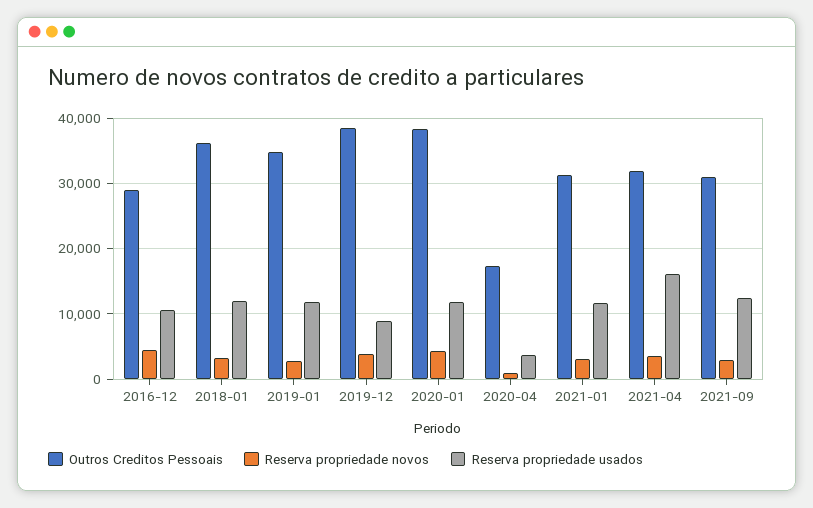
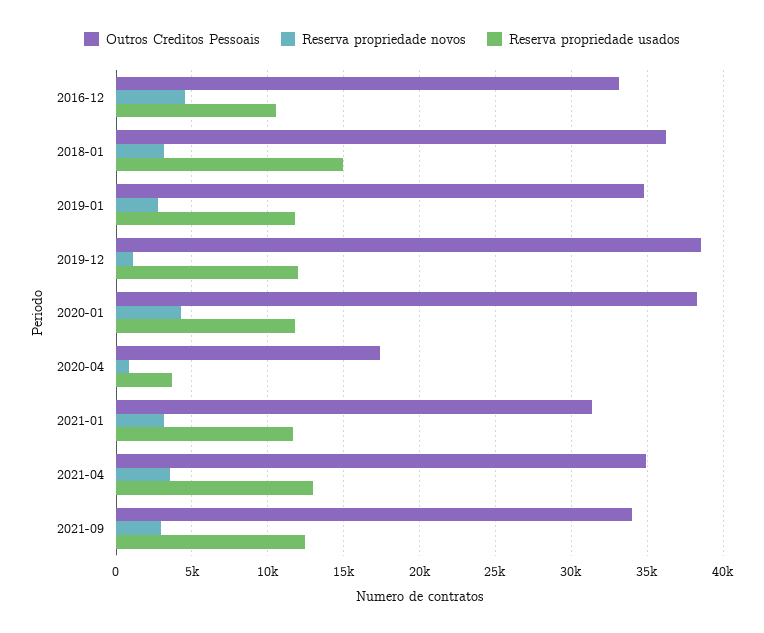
Outros Creditos Pessoais, 2016-12: 29000 -> 33000
Reserva propriedade usados, 2018-01: 12000 -> 15000
Reserva propriedade novos, 2019-12: 4000 -> 1000
Reserva propriedade usados, 2019-12: 9000 -> 12000
Outros Creditos Pessoais, 2021-04: 32000 -> 35000
Reserva propriedade usados, 2021-04: 16000 -> 13000
Outros Creditos Pessoais, 2021-09: 31000 -> 34000

